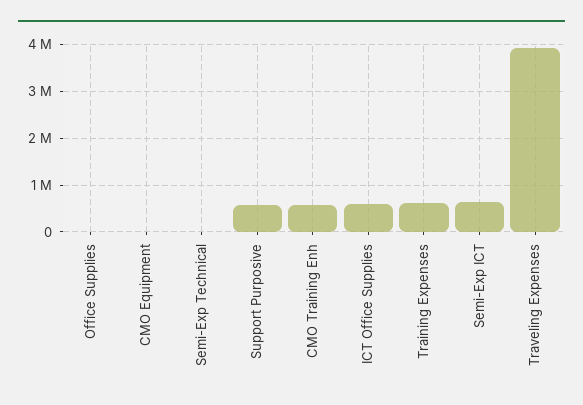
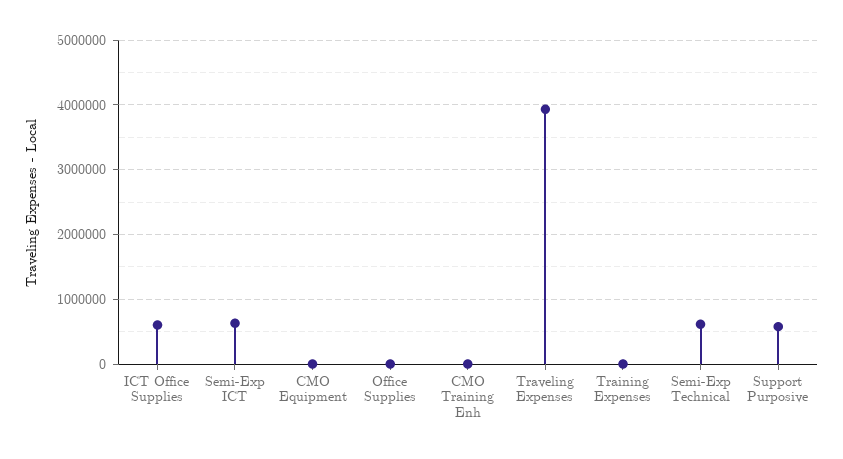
Semi-Exp Technical: 0 -> 600000
CMO Training Enh: 600000 -> 0
Training Expenses: 600000 -> 0

